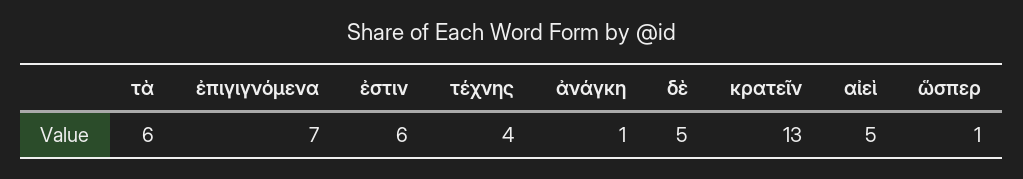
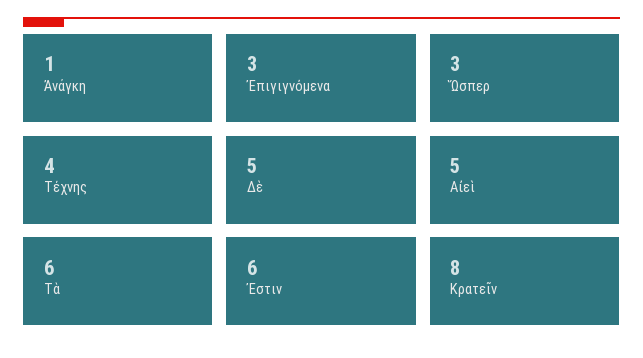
ἐπιγιγνόμενα: 7 -> 3
κρατεῖν: 13 -> 8
ὥσπερ: 1 -> 3

